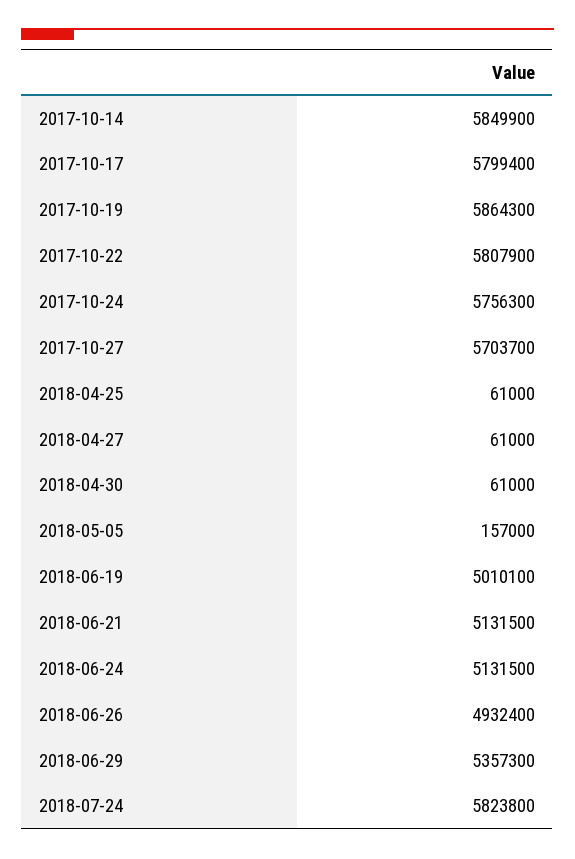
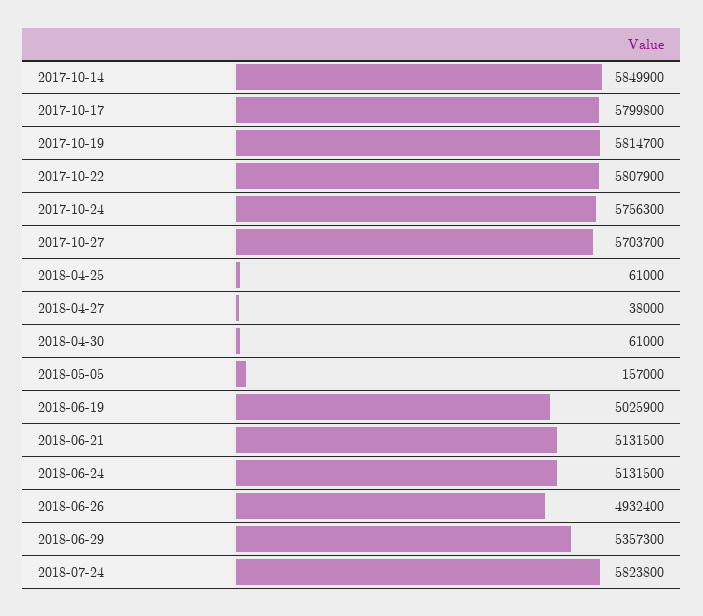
2017-10-17: 5799400 -> 5799800
2017-10-19: 5864300 -> 5814700
2018-04-27: 61000 -> 38000
2018-06-19: 5010100 -> 5025900

